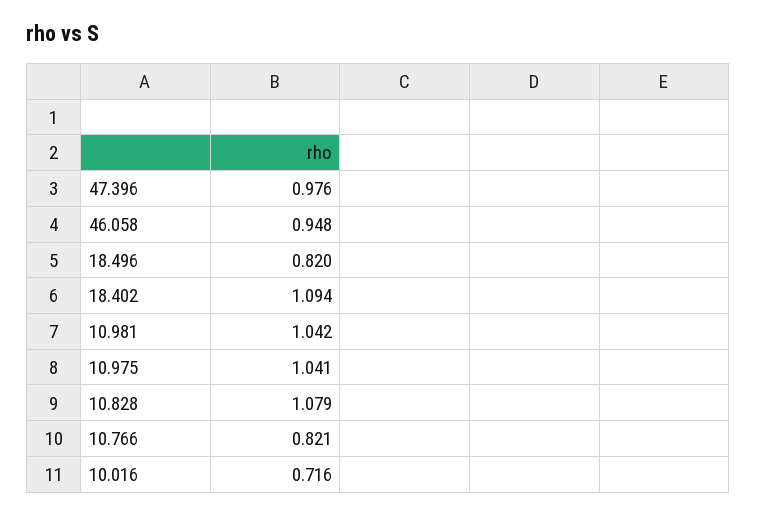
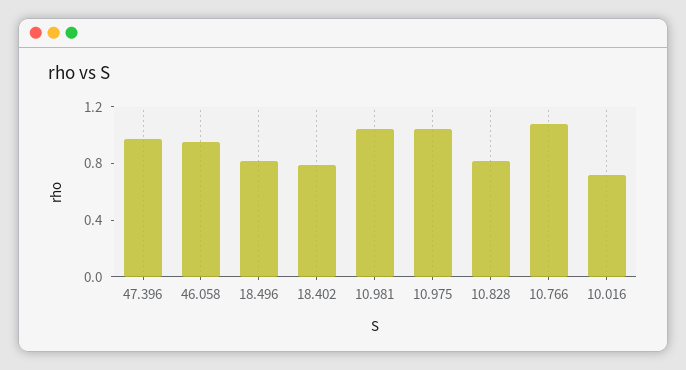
18.402: 1.094 -> 0.8
10.828: 1.079 -> 0.8
10.766: 0.821 -> 1.1

